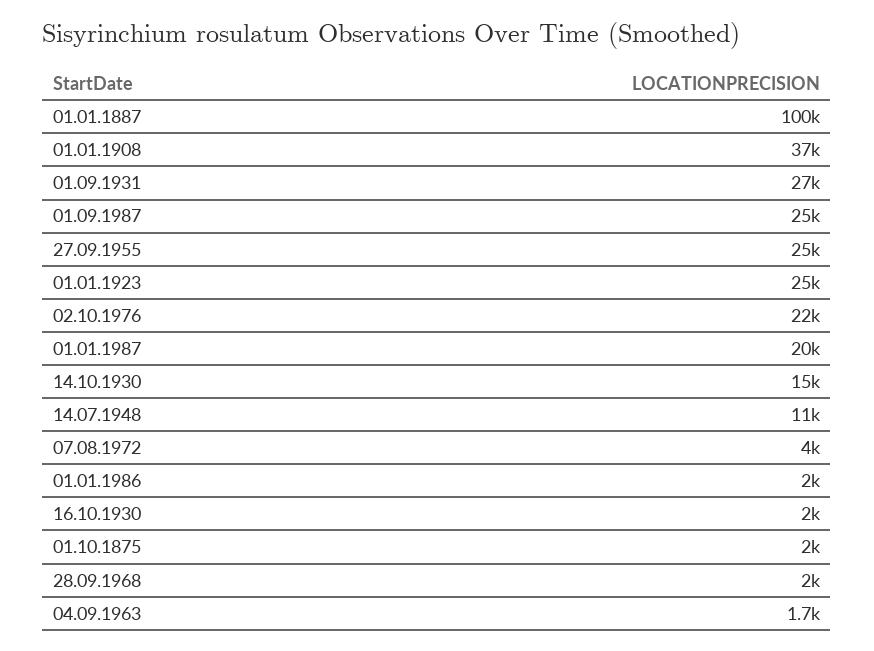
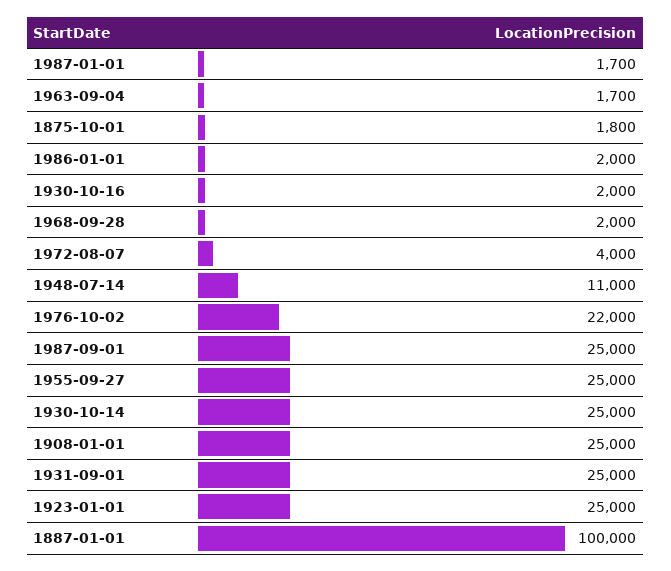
01.01.1908: 37000 -> 25000
01.09.1931: 27000 -> 25000
01.01.1987: 20000 -> 1700
14.10.1930: 15000 -> 25000
01.10.1875: 2000 -> 1800

